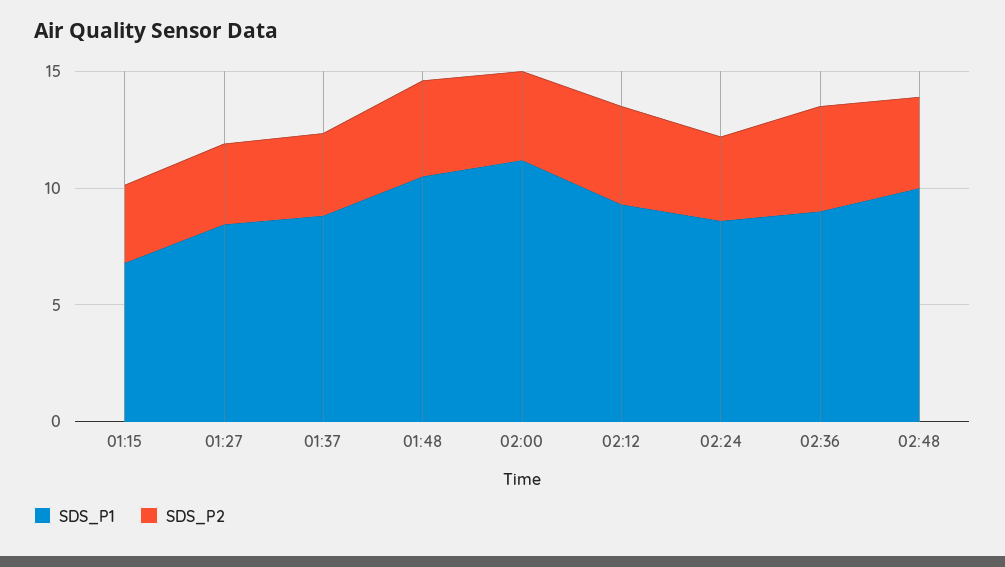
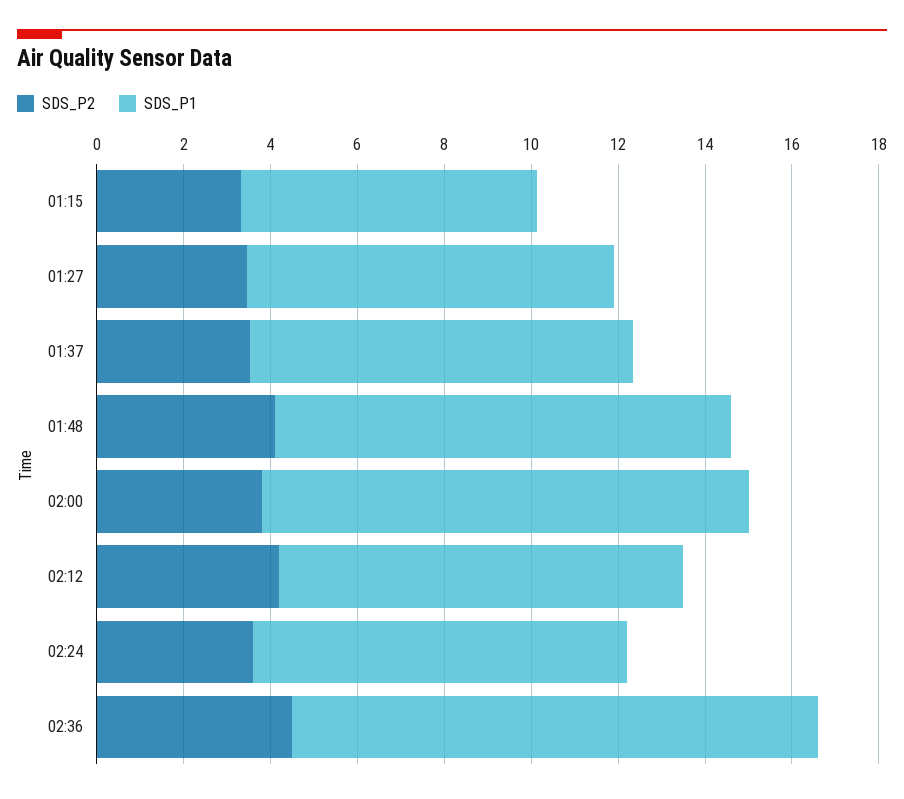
SDS_P1, 02:36: 9 -> 12
SDS_P1, 02:48: 10 -> none
SDS_P2, 02:48: 4 -> none

